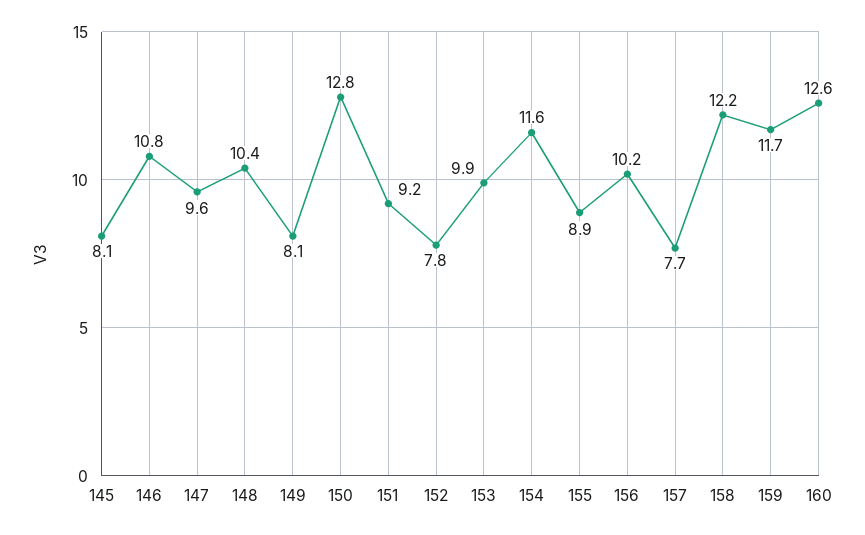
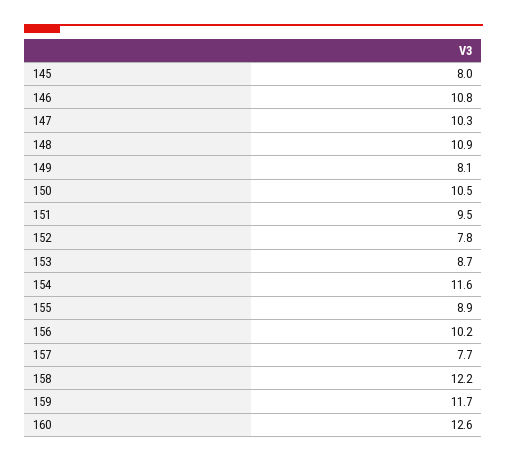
145: 8.1 -> 8
147: 9.6 -> 10.3
148: 10.4 -> 10.9
150: 12.8 -> 10.5
151: 9.2 -> 9.5
153: 9.9 -> 8.7

